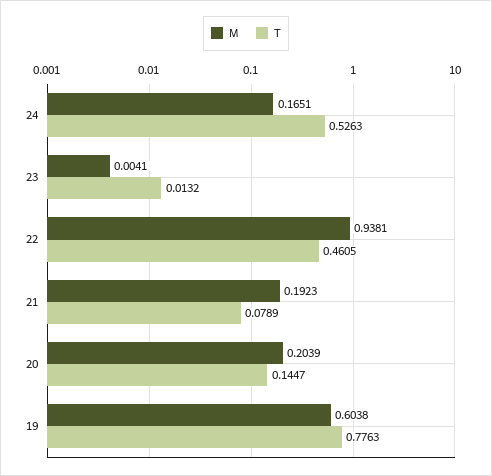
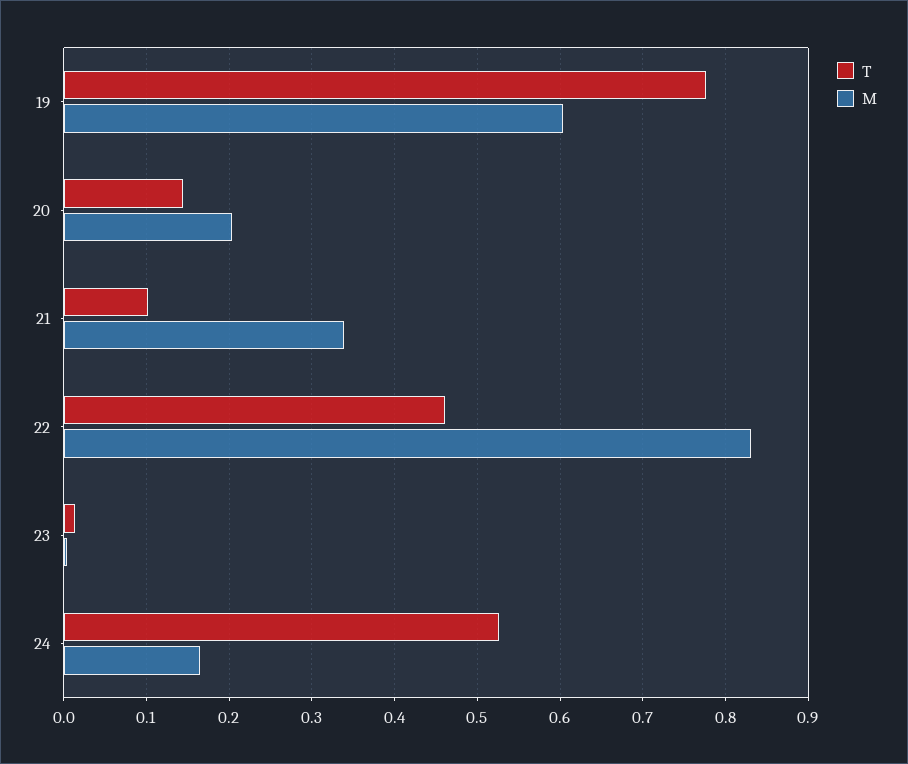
M, 22: 0.9381 -> 0.83
M, 21: 0.1923 -> 0.34
T, 21: 0.0789 -> 0.1

